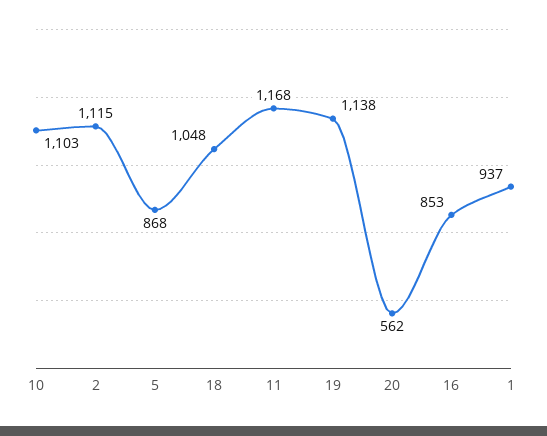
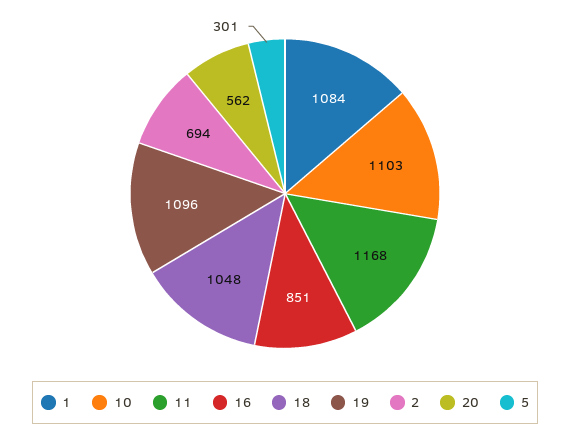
2: 1115 -> 694
5: 868 -> 301
19: 1138 -> 1096
16: 853 -> 851
1: 937 -> 1084

